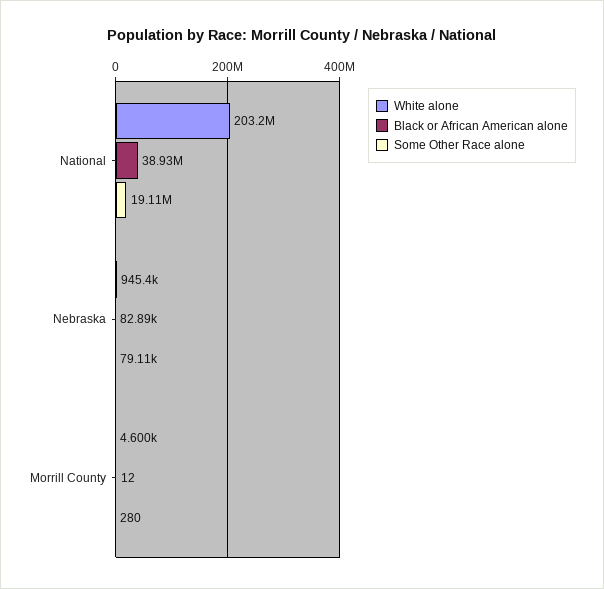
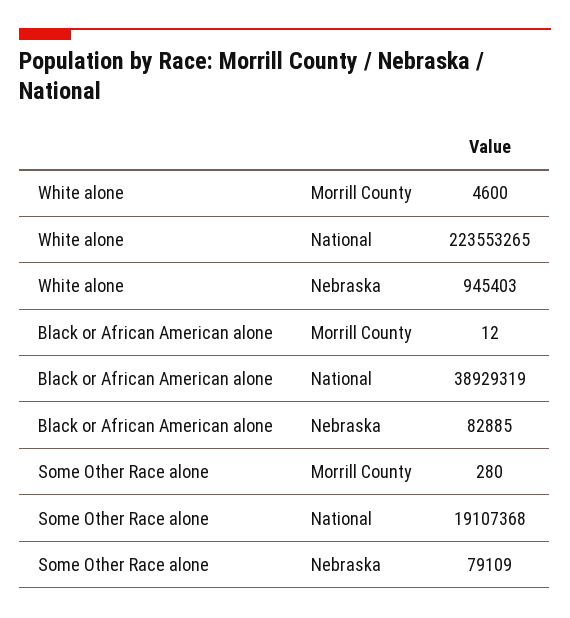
White alone, National: 203200000 -> 223553265

